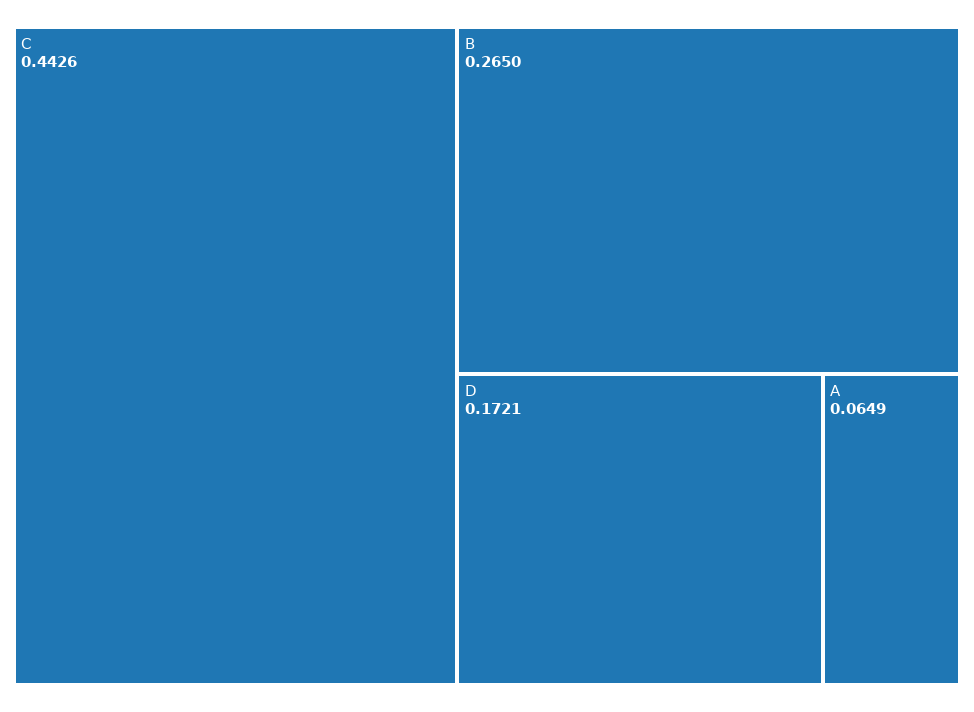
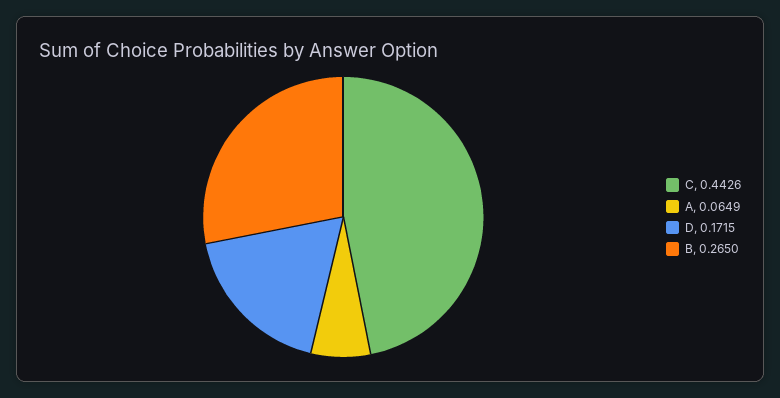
D: 0.1721 -> 0.1715

